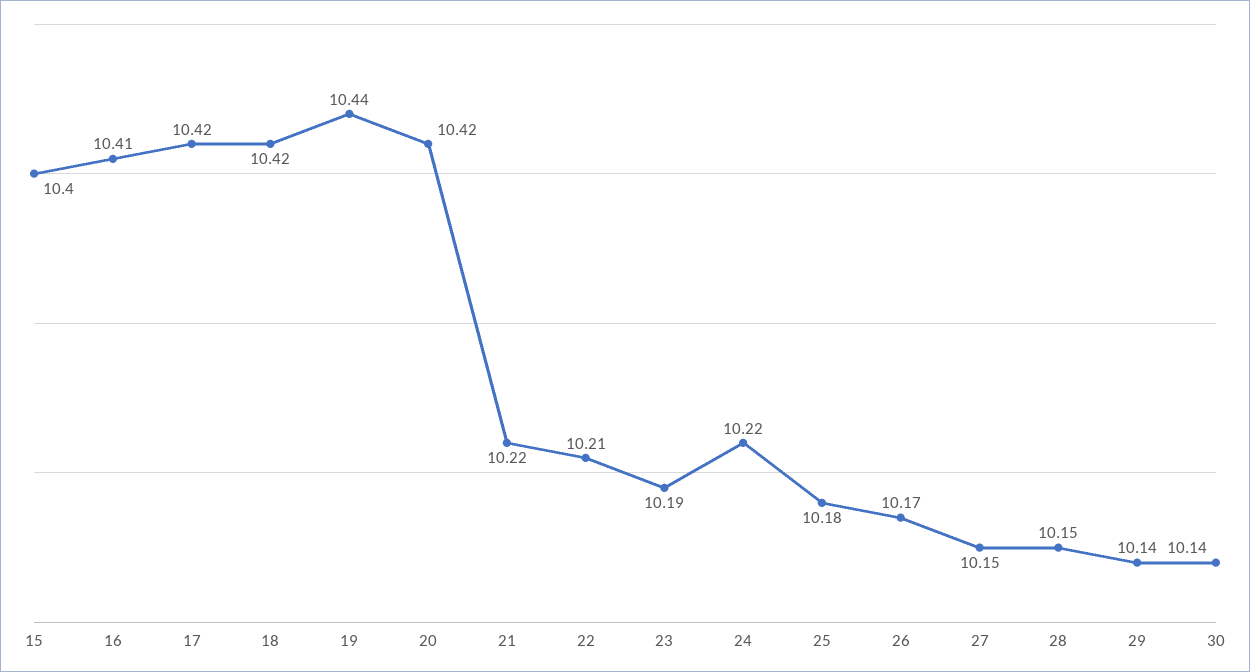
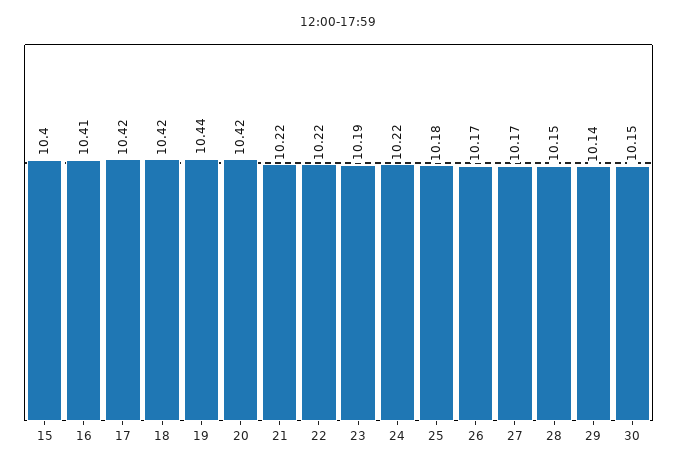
22: 10.21 -> 10.22
27: 10.15 -> 10.17
30: 10.14 -> 10.15

